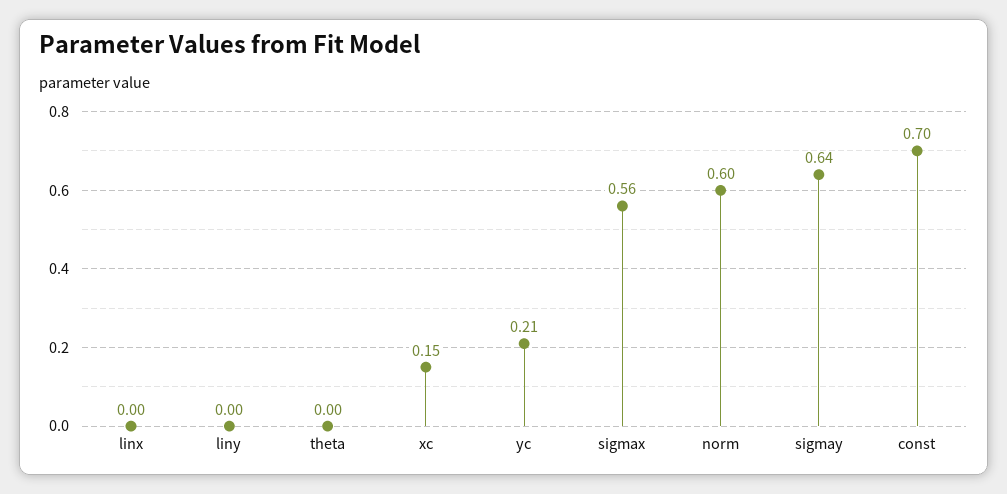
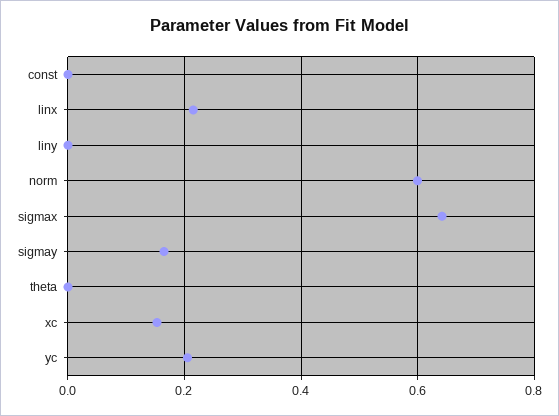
linx: 0 -> 0.22
sigmax: 0.56 -> 0.64
sigmay: 0.64 -> 0.16
const: 0.7 -> 0

